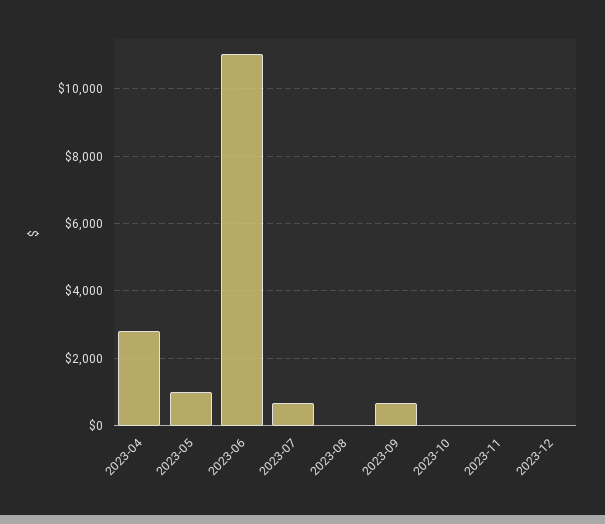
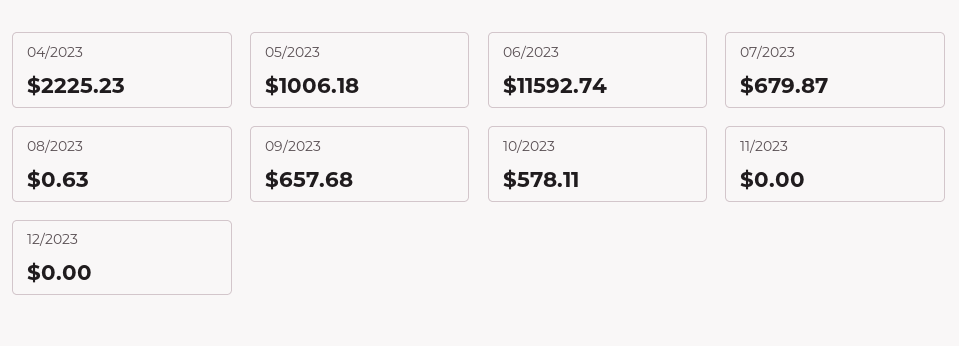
2023-04: 2800 -> 2225.23
2023-06: 11000 -> 11592.74
2023-10: 0 -> 578.11

